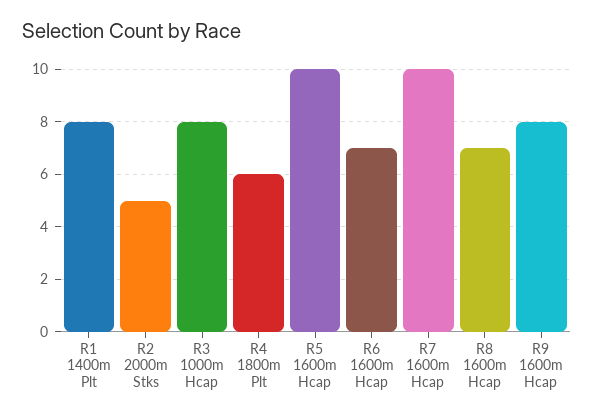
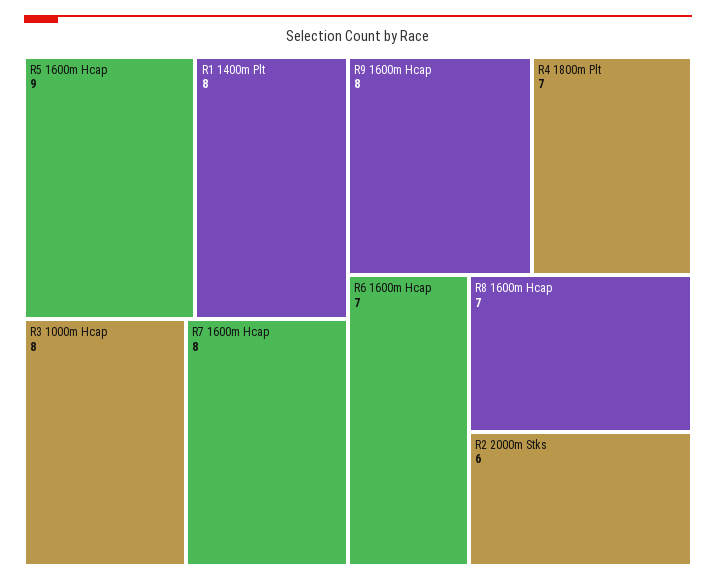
R2 2000m Stks: 5 -> 6
R4 1800m Plt: 6 -> 7
R5 1600m Hcap: 10 -> 9
R7 1600m Hcap: 10 -> 8

